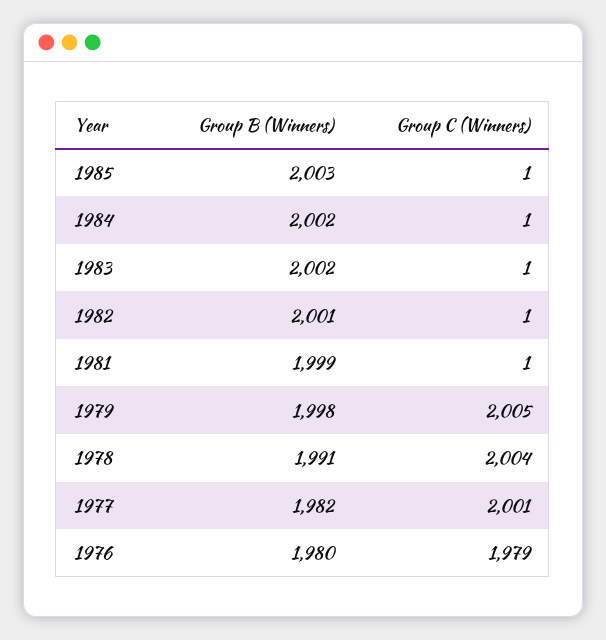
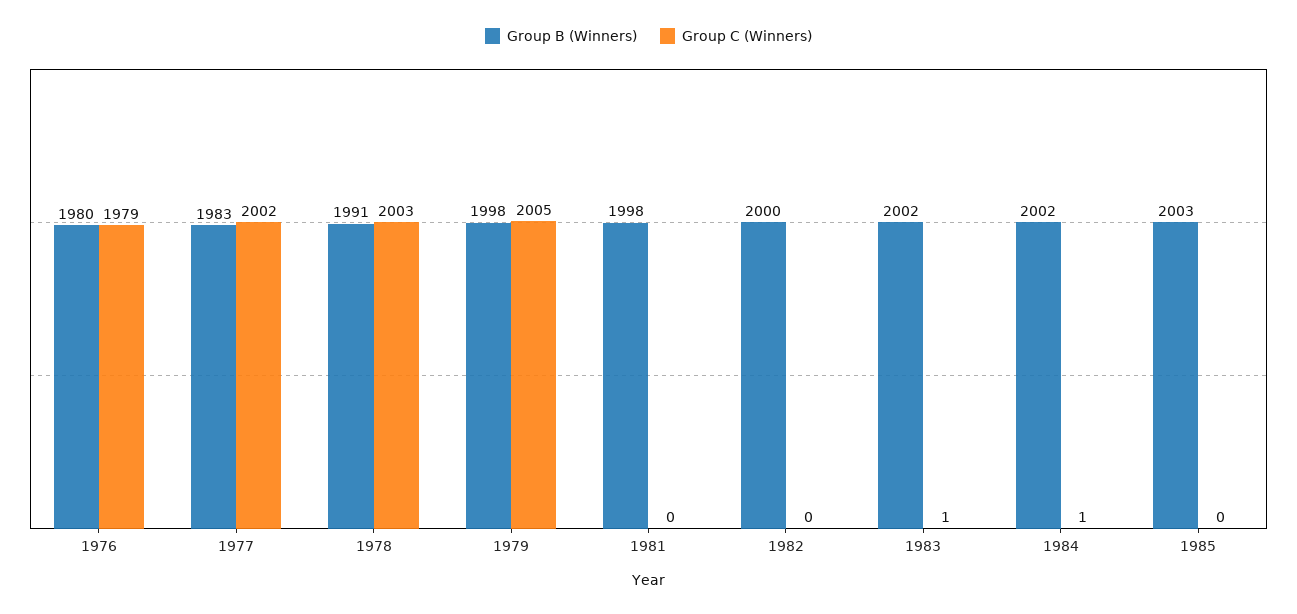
Group C (Winners), 1985: 1 -> 0
Group B (Winners), 1982: 2001 -> 2000
Group C (Winners), 1982: 1 -> 0
Group B (Winners), 1981: 1999 -> 1998
Group C (Winners), 1981: 1 -> 0
Group C (Winners), 1978: 2004 -> 2003
Group B (Winners), 1977: 1982 -> 1983
Group C (Winners), 1977: 2001 -> 2002

